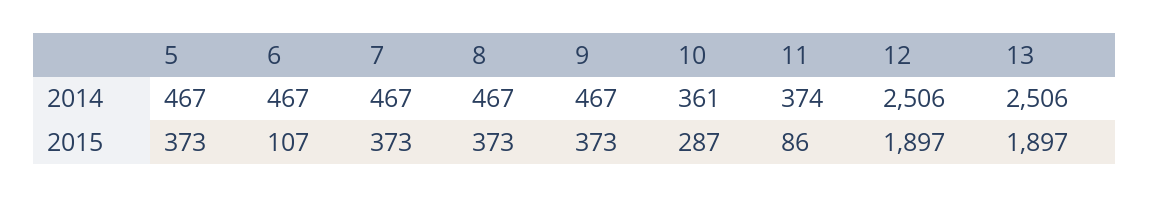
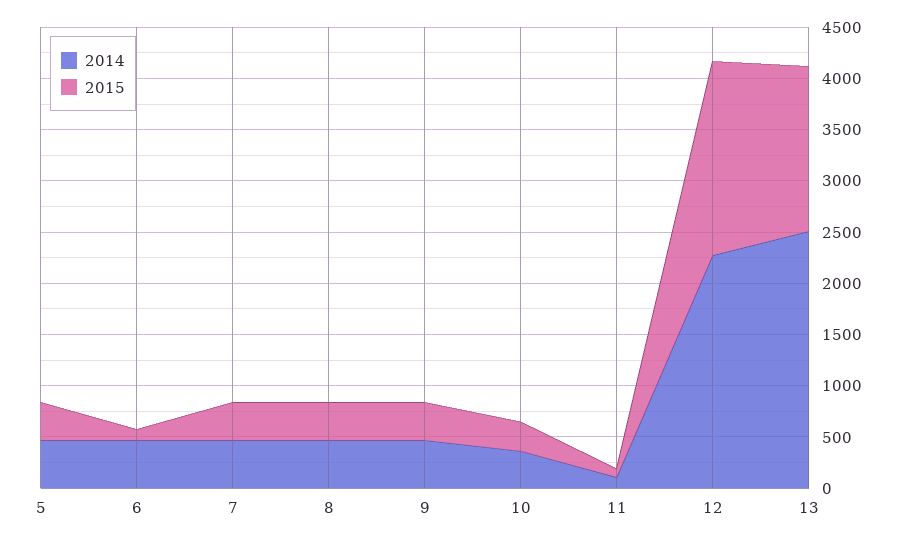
2014, 11: 374 -> 100
2014, 12: 2506 -> 2300
2015, 13: 1897 -> 1600

